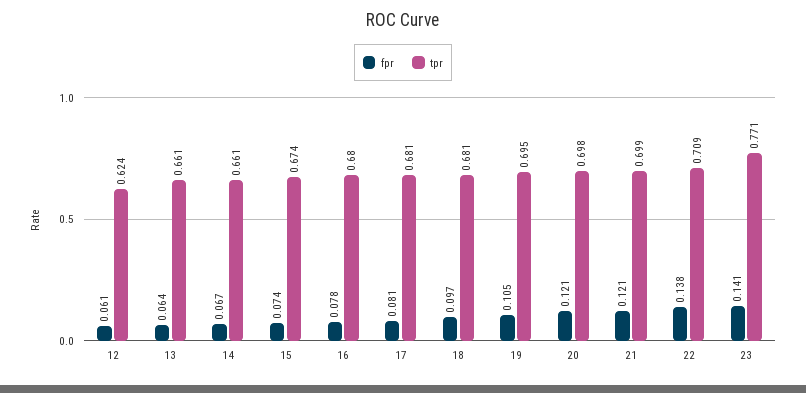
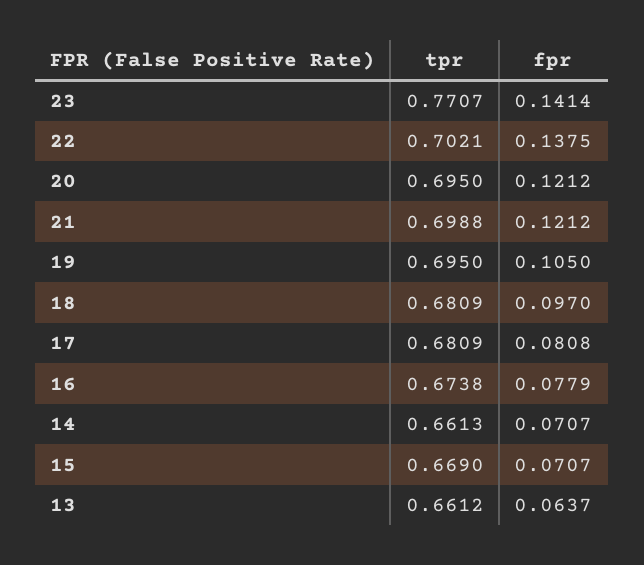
fpr, 12: 0.061 -> none
tpr, 12: 0.624 -> none
fpr, 14: 0.067 -> 0.0707
fpr, 15: 0.074 -> 0.0707
tpr, 15: 0.674 -> 0.669
tpr, 16: 0.68 -> 0.6738
tpr, 20: 0.698 -> 0.695
tpr, 22: 0.709 -> 0.7021

